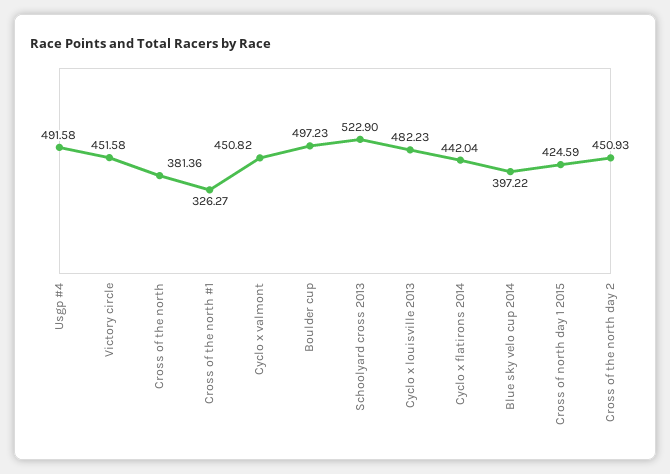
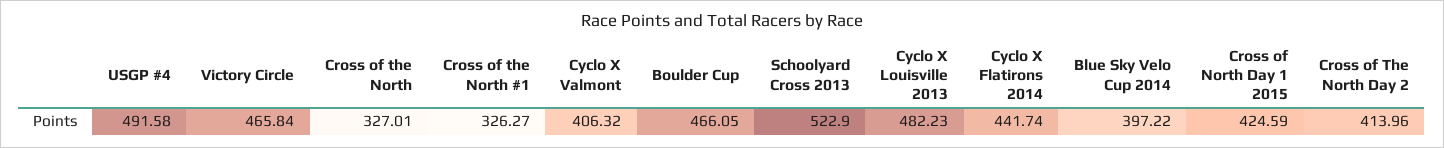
Victory circle: 451.58 -> 465.84
Cross of the north: 381.36 -> 327.01
Cyclo x valmont: 450.82 -> 406.32
Boulder cup: 497.23 -> 466.05
Cyclo x flatirons 2014: 442.04 -> 441.74
Cross of the north day 2: 450.93 -> 413.96

